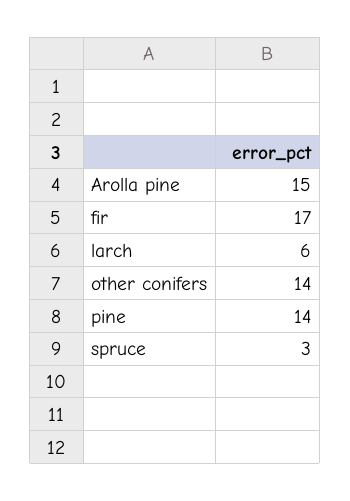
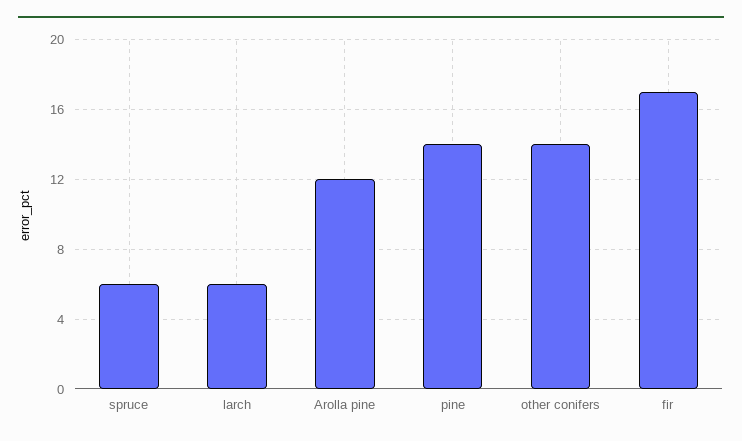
Arolla pine: 15 -> 12
spruce: 3 -> 6

